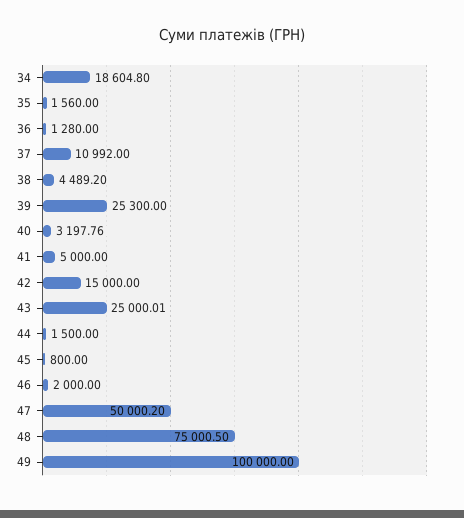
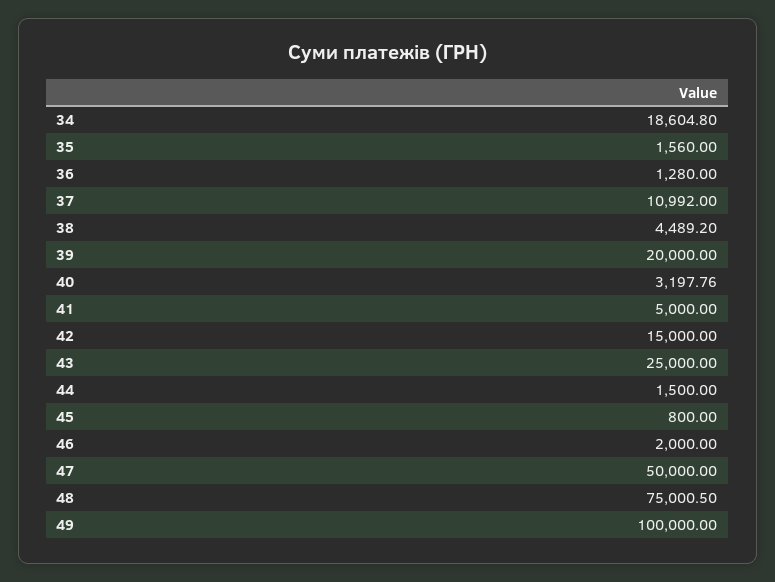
39: 25300 -> 20000
43: 25000.01 -> 25000
47: 50000.2 -> 50000

